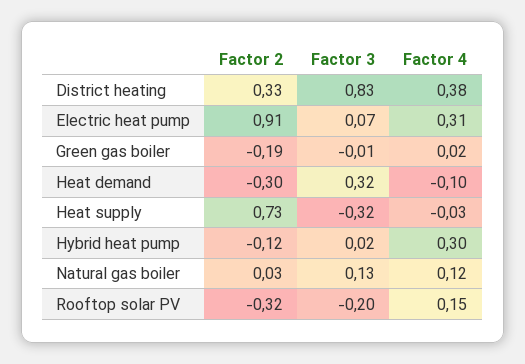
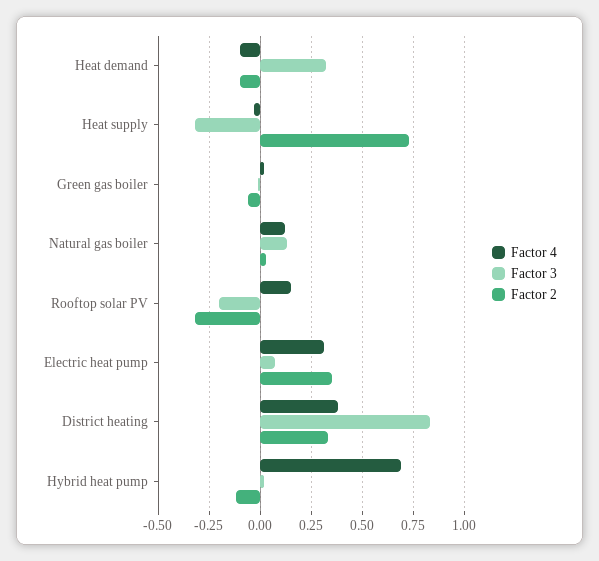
Factor 2, Electric heat pump: 0.91 -> 0.35
Factor 2, Green gas boiler: -0.19 -> -0.05
Factor 2, Heat demand: -0.3 -> -0.1
Factor 4, Hybrid heat pump: 0.3 -> 0.7

